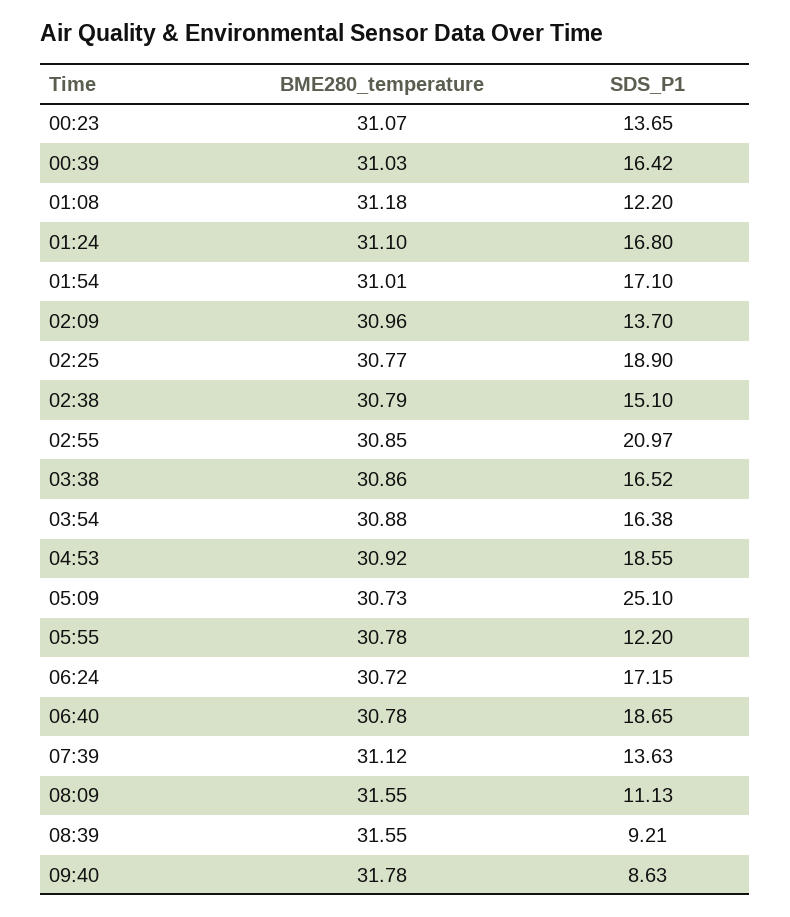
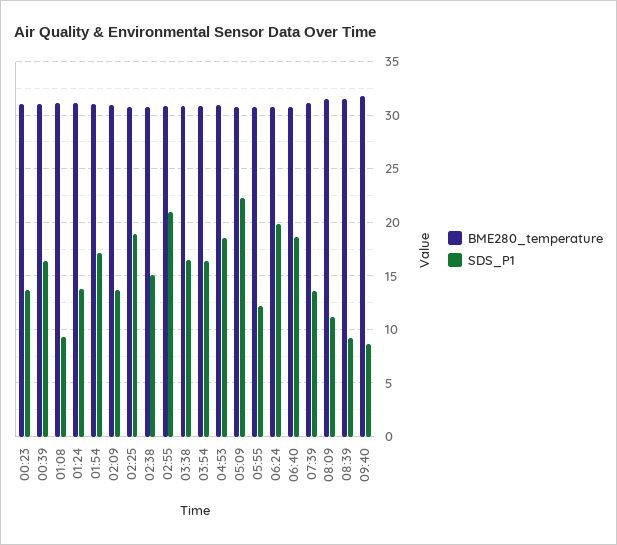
SDS_P1, 01:08: 12.2 -> 9
SDS_P1, 01:24: 16.8 -> 14
SDS_P1, 05:09: 25.1 -> 22
SDS_P1, 06:24: 17.15 -> 20

